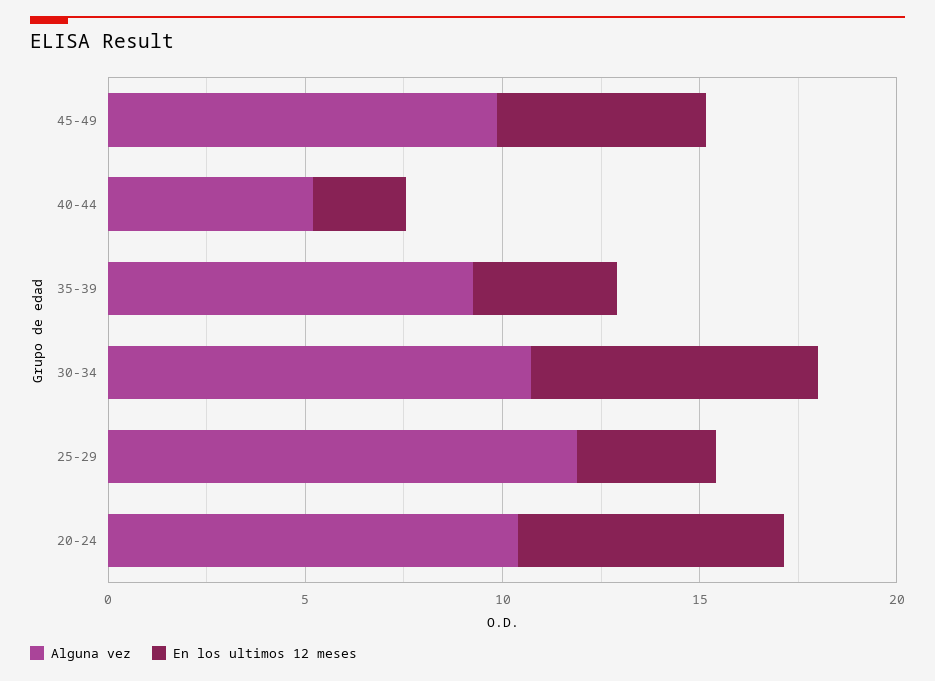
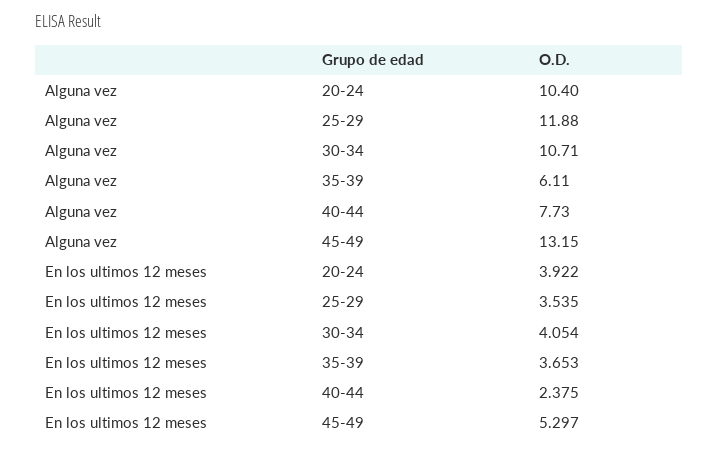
Alguna vez, 45-49: 10 -> 13.15
Alguna vez, 40-44: 5 -> 7.73
Alguna vez, 35-39: 9 -> 6.11
En los ultimos 12 meses, 30-34: 7 -> 4.054
En los ultimos 12 meses, 20-24: 7 -> 3.922

